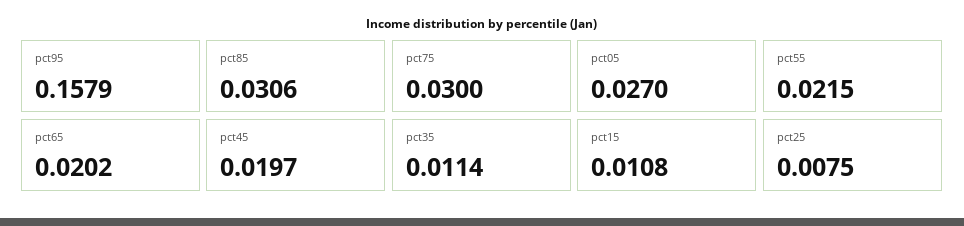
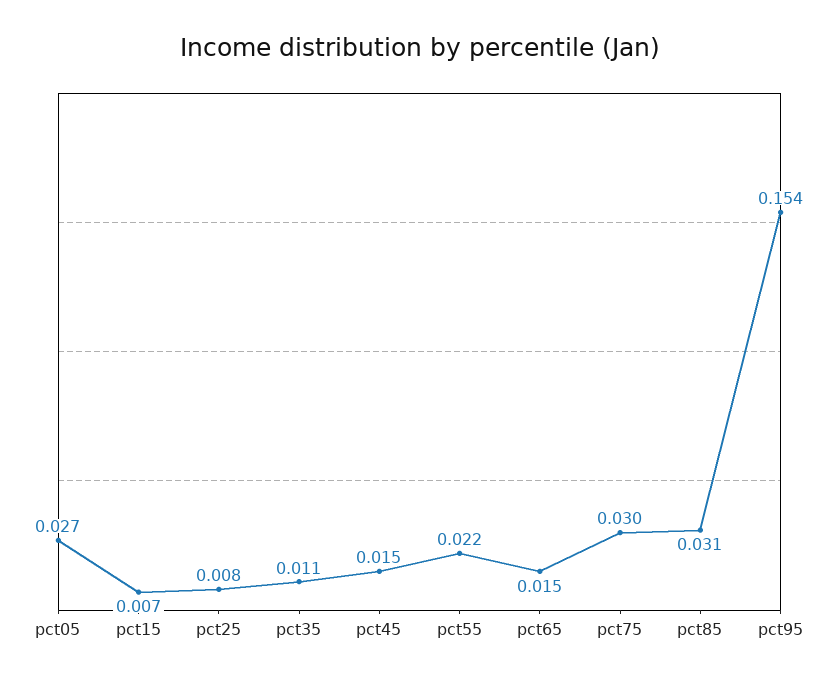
pct95: 0.1579 -> 0.154
pct65: 0.0202 -> 0.015
pct45: 0.0197 -> 0.015
pct15: 0.0108 -> 0.007

